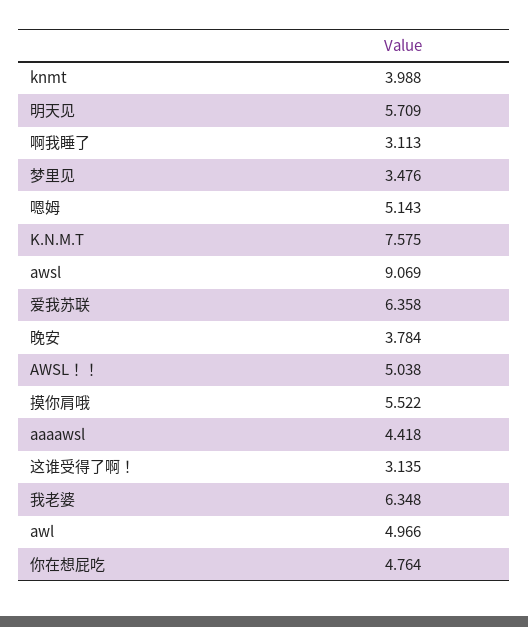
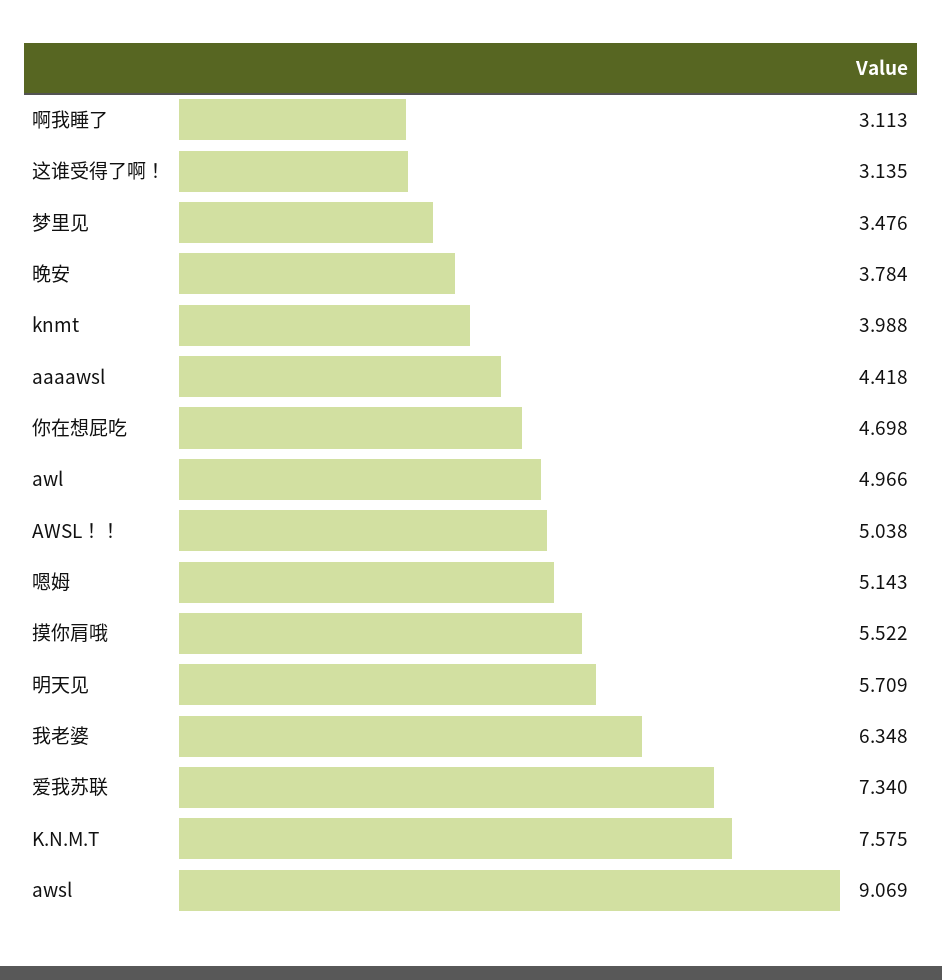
爱我苏联: 6.358 -> 7.34
你在想屁吃: 4.764 -> 4.698

